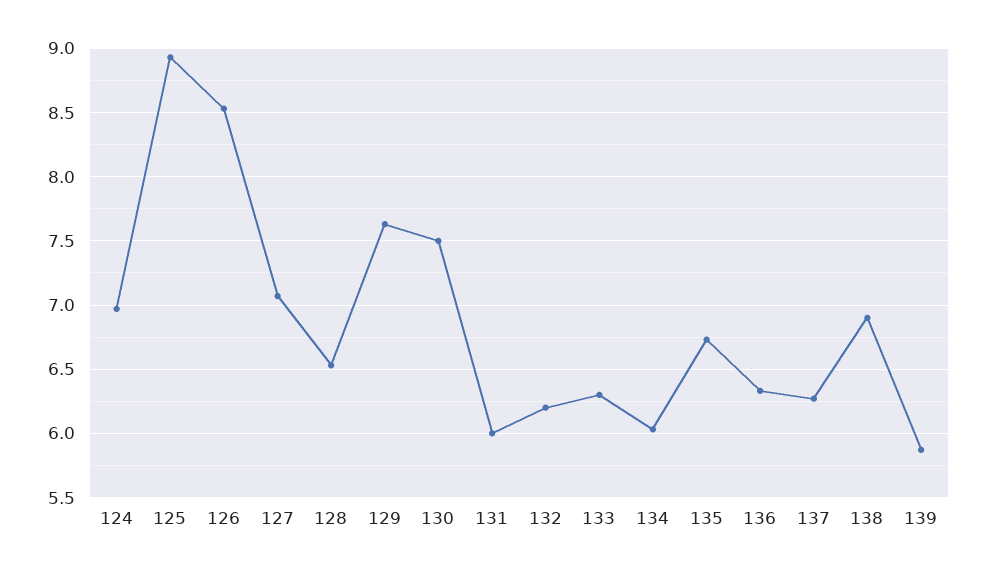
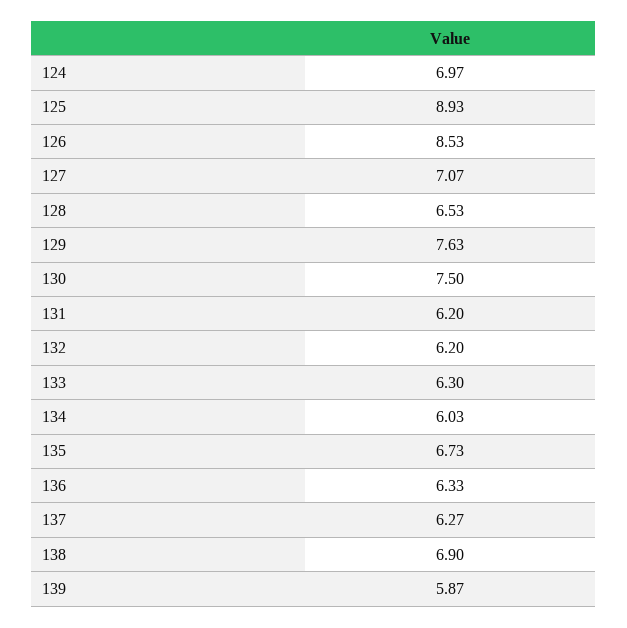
131: 6 -> 6.2

